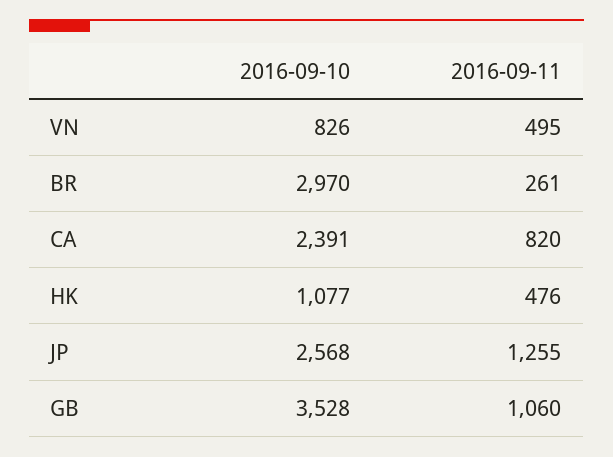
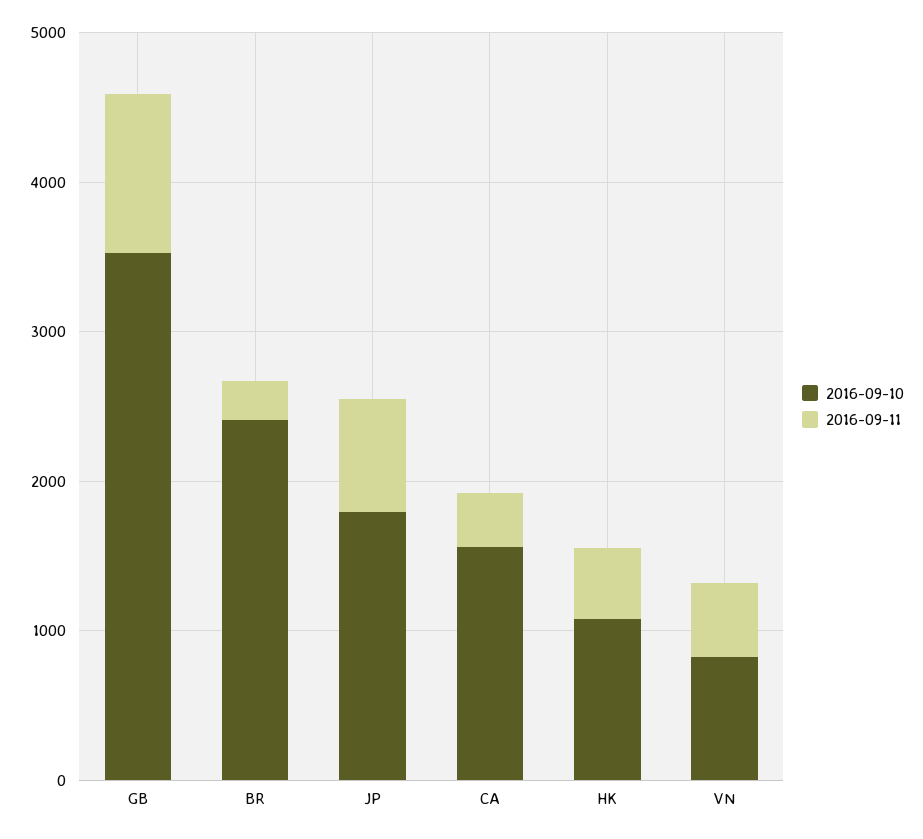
2016-09-10, BR: 2970 -> 2400
2016-09-10, CA: 2391 -> 1600
2016-09-11, CA: 820 -> 400
2016-09-10, JP: 2568 -> 1800
2016-09-11, JP: 1255 -> 800

